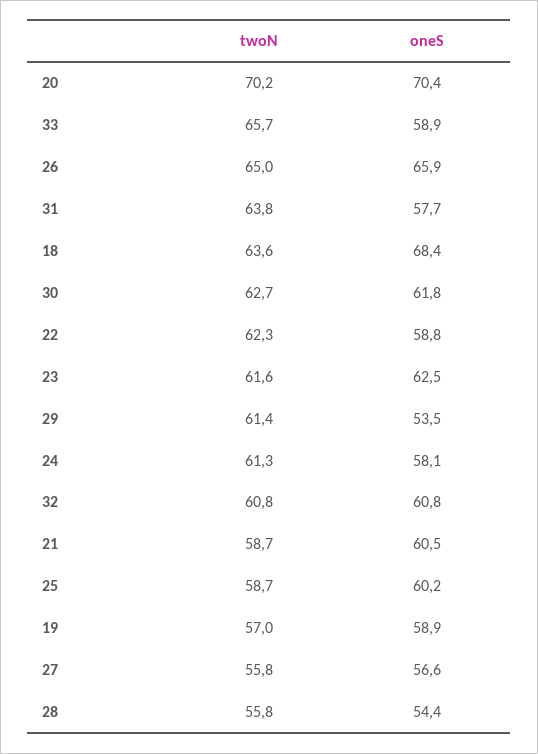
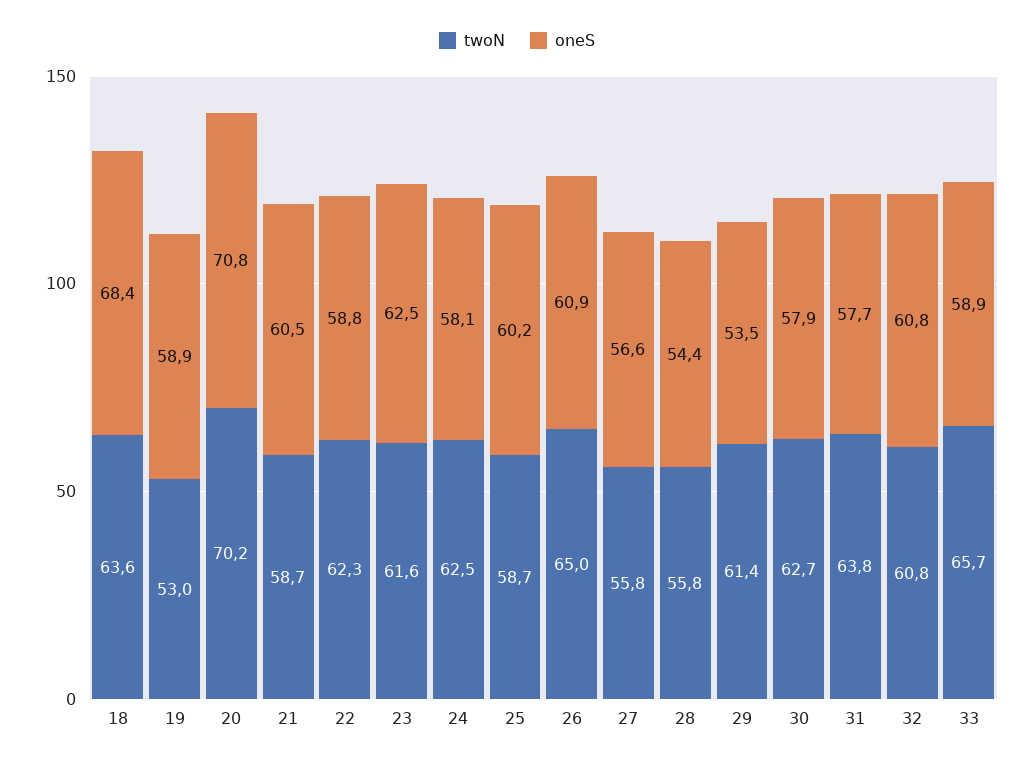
oneS, 20: 70.4 -> 70.8
oneS, 26: 65.9 -> 60.9
oneS, 30: 61.8 -> 57.9
twoN, 24: 61.3 -> 62.5
twoN, 19: 57 -> 53

